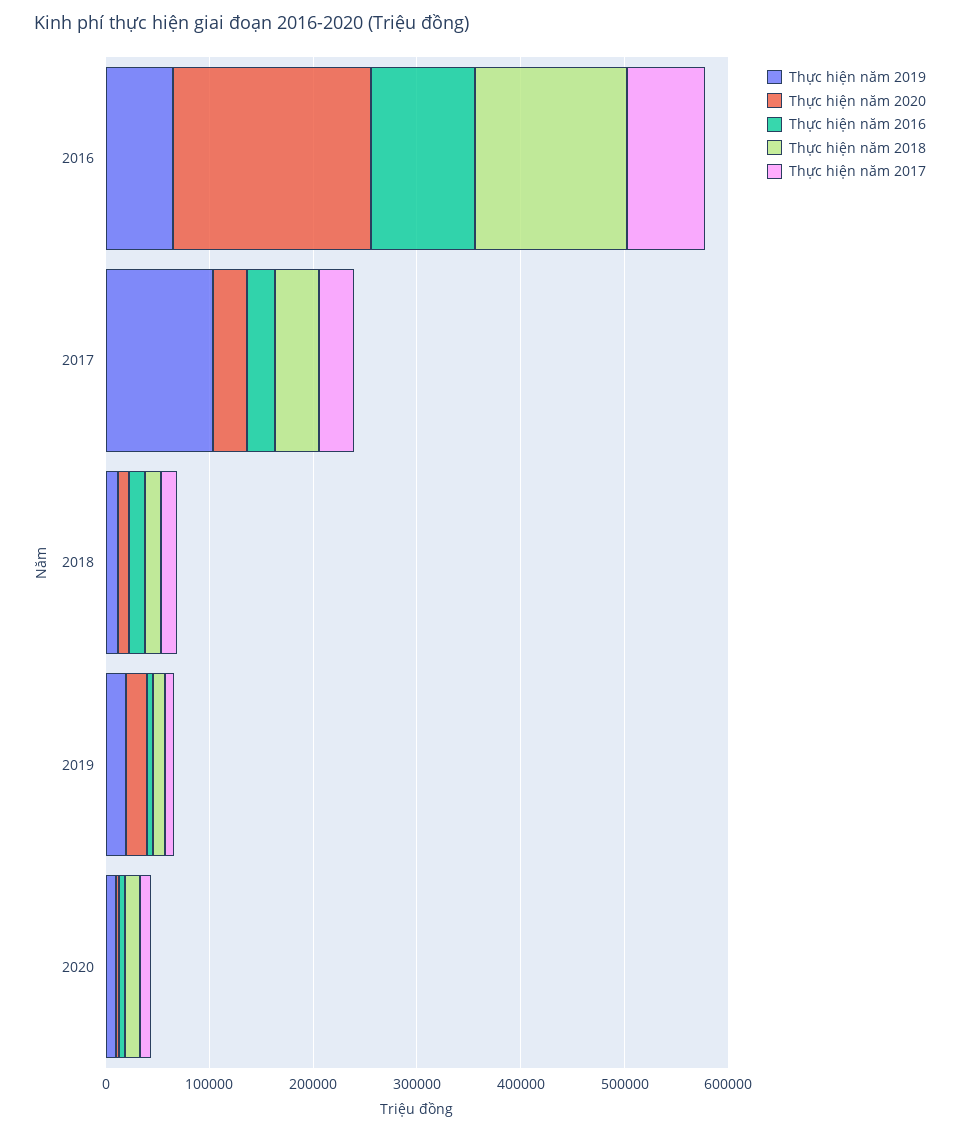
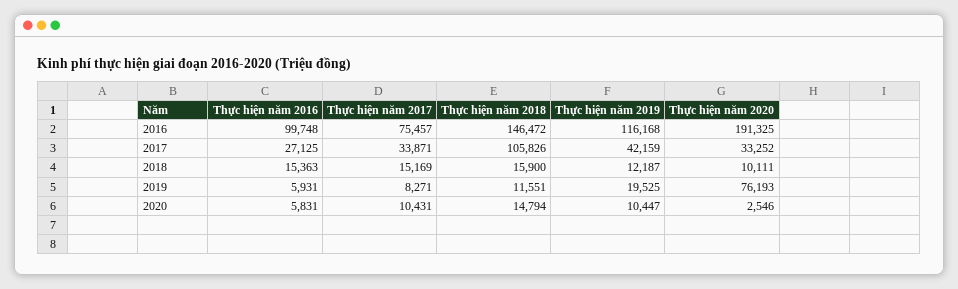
Thực hiện năm 2019, 2016: 60000 -> 116168
Thực hiện năm 2019, 2017: 100000 -> 42159
Thực hiện năm 2018, 2017: 40000 -> 105826
Thực hiện năm 2020, 2019: 20000 -> 76193

